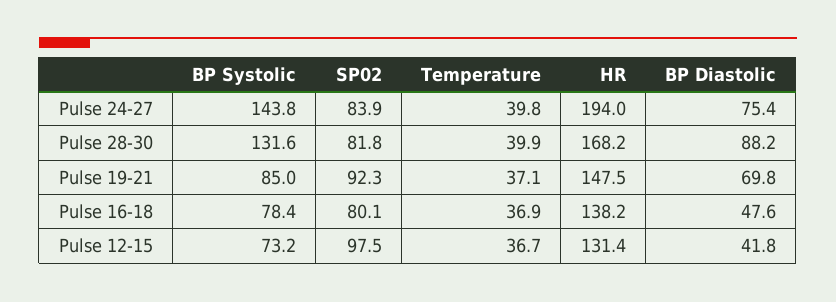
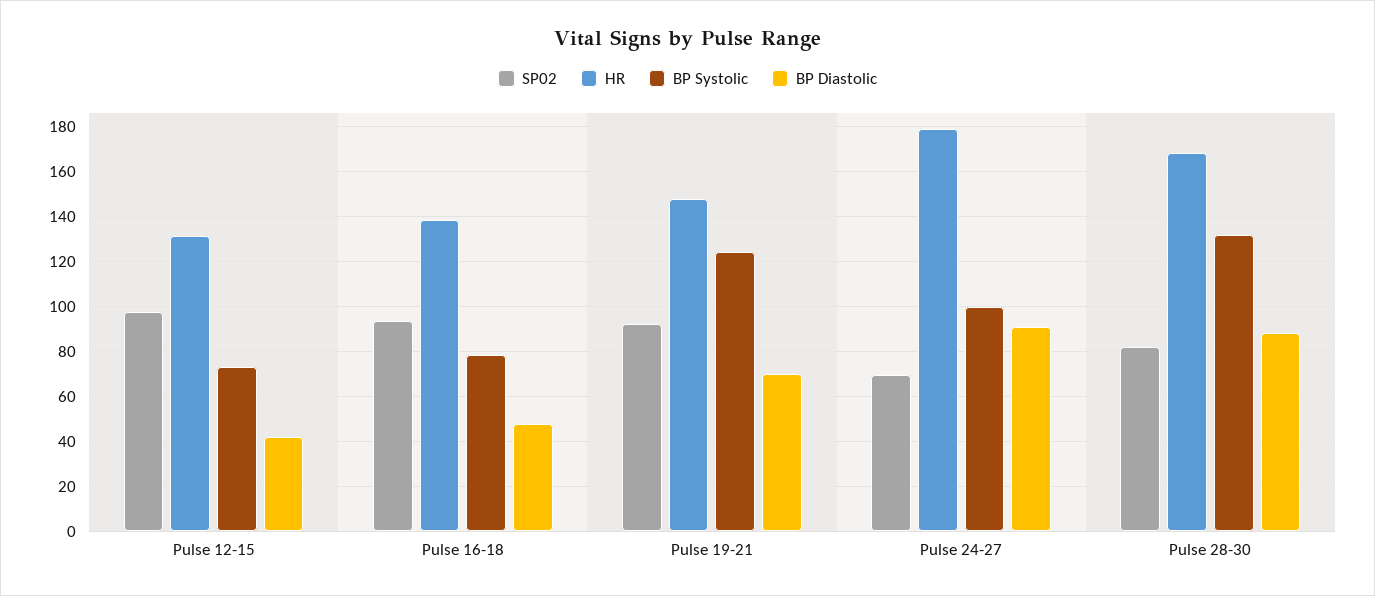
BP Systolic, Pulse 24-27: 143.8 -> 100
SP02, Pulse 24-27: 83.9 -> 70
Temperature, Pulse 24-27: 39.8 -> none
HR, Pulse 24-27: 194 -> 180
BP Diastolic, Pulse 24-27: 75.4 -> 90
Temperature, Pulse 28-30: 39.9 -> none
BP Systolic, Pulse 19-21: 85 -> 125
Temperature, Pulse 19-21: 37.1 -> none
SP02, Pulse 16-18: 80.1 -> 95
Temperature, Pulse 16-18: 36.9 -> none
Temperature, Pulse 12-15: 36.7 -> none

